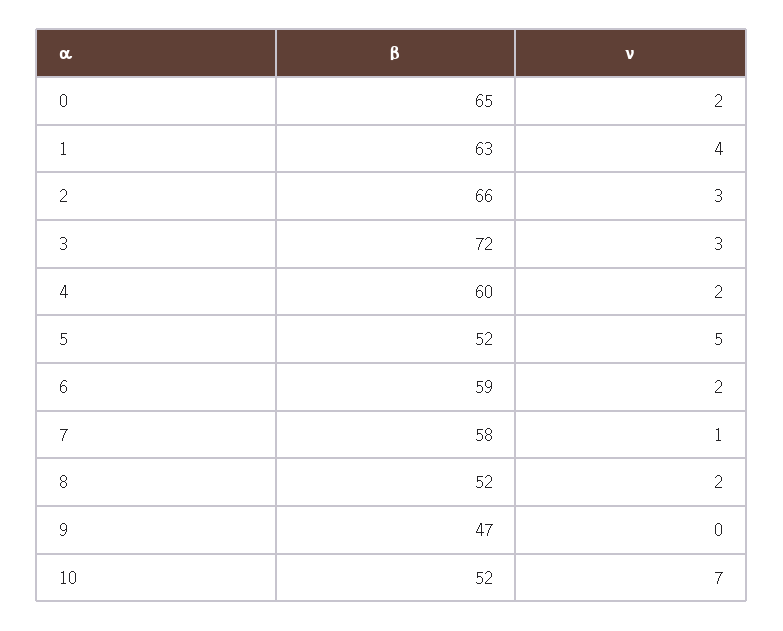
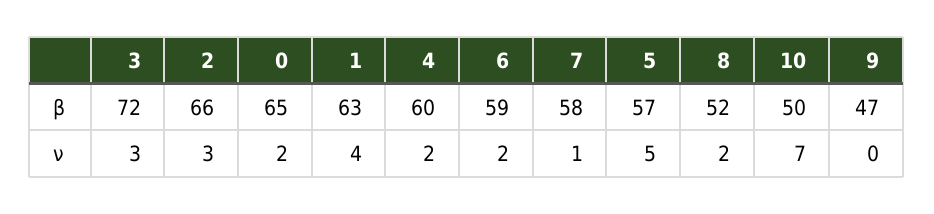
β, 5: 52 -> 57
β, 10: 52 -> 50

